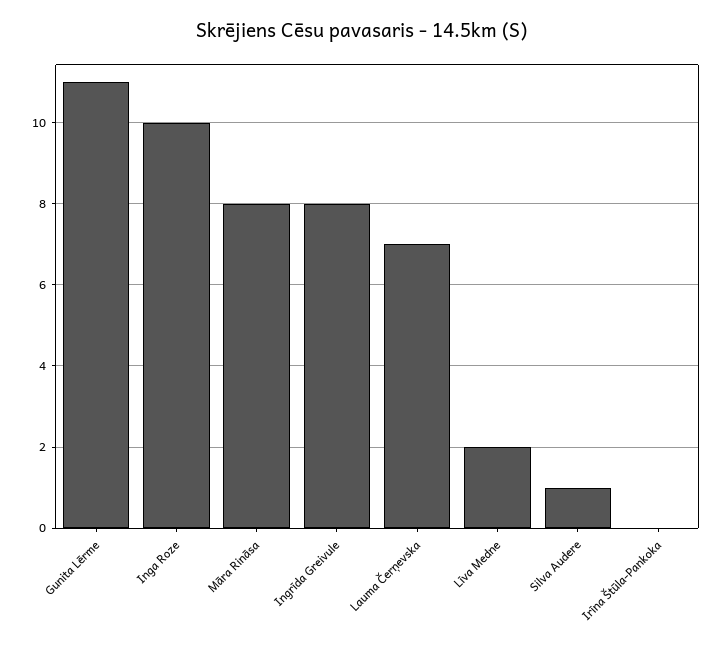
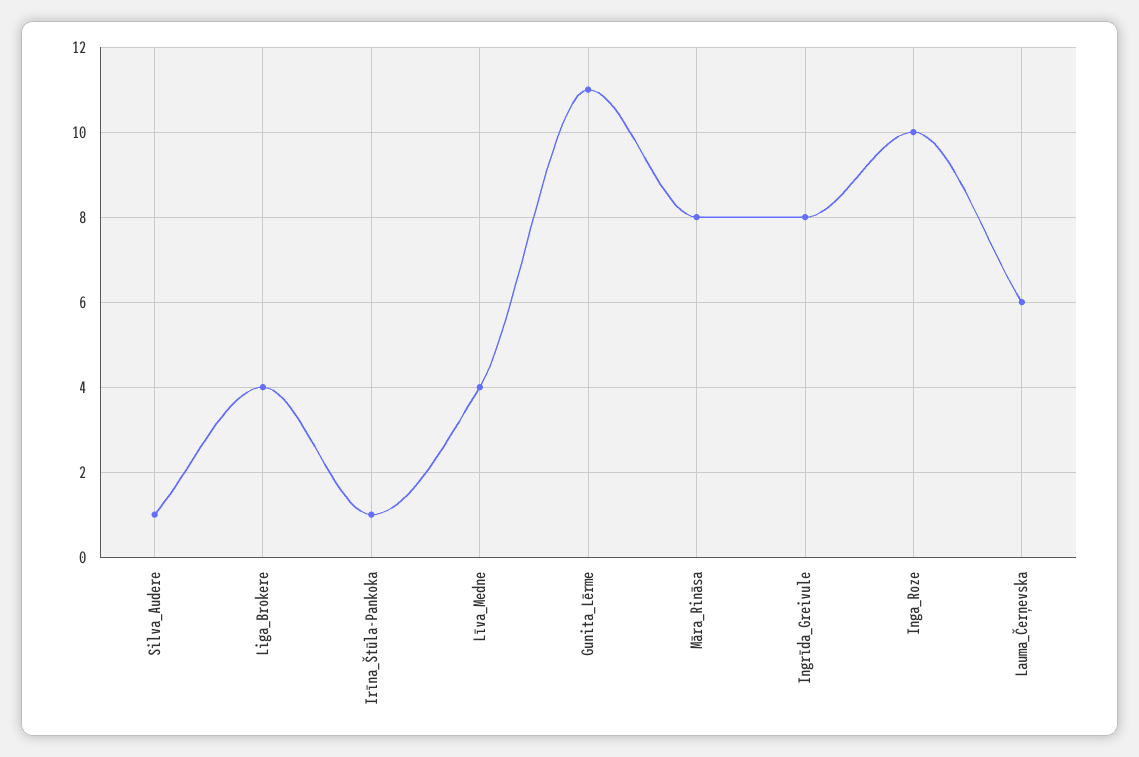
Lauma Čerņevska: 7 -> 6
Līva Medne: 2 -> 4
Irīna Štūla-Pankoka: 0 -> 1
Liga_Brokere: none -> 4

